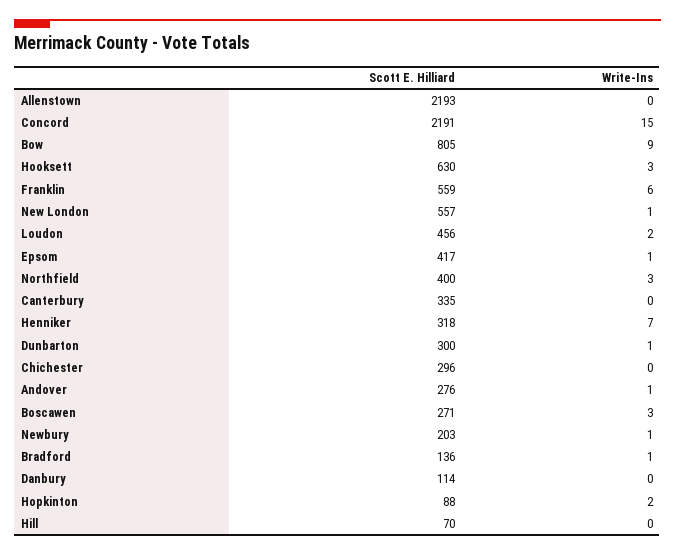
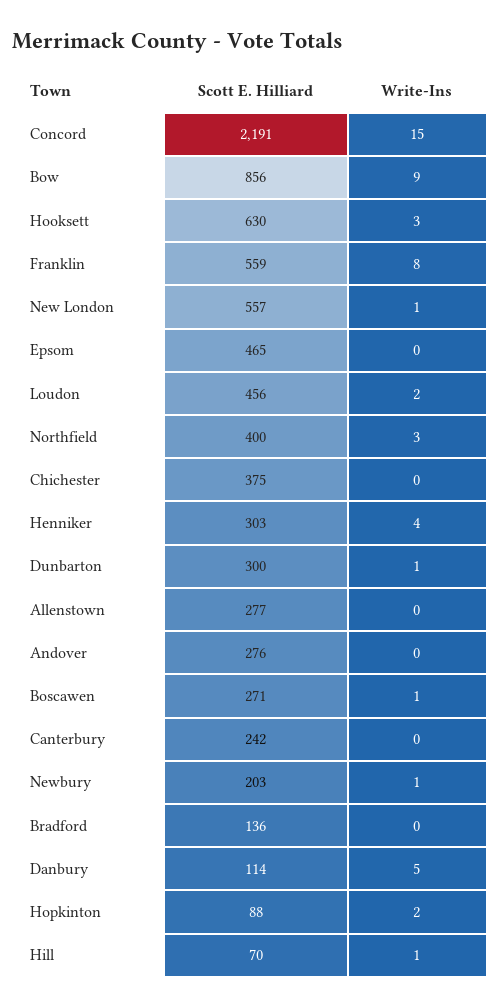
Scott E. Hilliard, Allenstown: 2193 -> 277
Scott E. Hilliard, Bow: 805 -> 856
Write-Ins, Franklin: 6 -> 8
Scott E. Hilliard, Epsom: 417 -> 465
Write-Ins, Epsom: 1 -> 0
Scott E. Hilliard, Canterbury: 335 -> 242
Scott E. Hilliard, Henniker: 318 -> 303
Write-Ins, Henniker: 7 -> 4
Scott E. Hilliard, Chichester: 296 -> 375
Write-Ins, Andover: 1 -> 0
Write-Ins, Boscawen: 3 -> 1
Write-Ins, Bradford: 1 -> 0
Write-Ins, Danbury: 0 -> 5
Write-Ins, Hill: 0 -> 1

